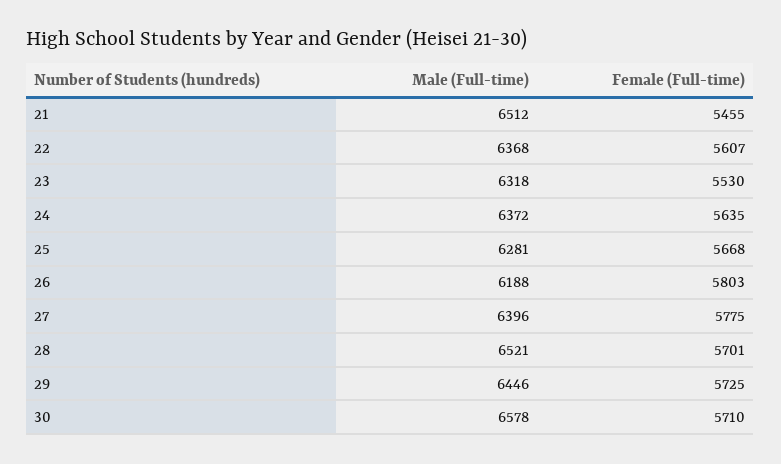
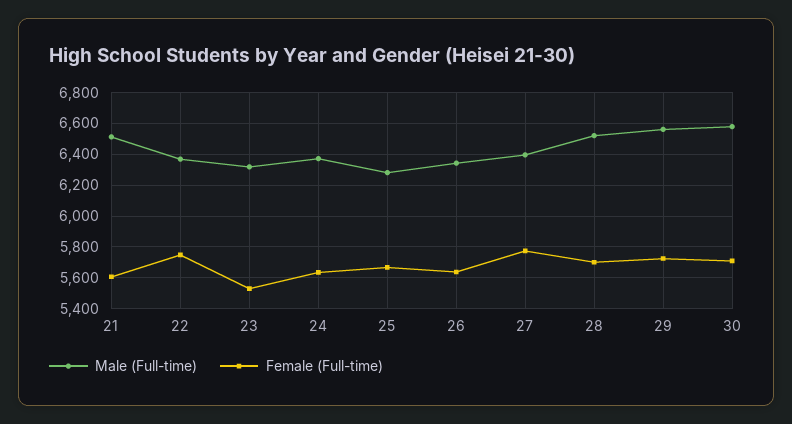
Female (Full-time), 21: 5455 -> 5600
Female (Full-time), 22: 5607 -> 5750
Male (Full-time), 26: 6188 -> 6350
Female (Full-time), 26: 5803 -> 5650
Male (Full-time), 29: 6446 -> 6550

